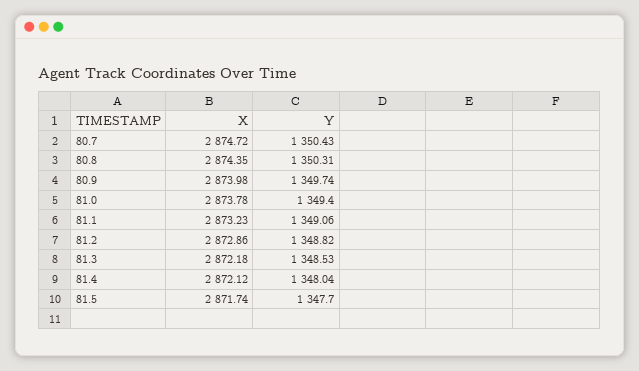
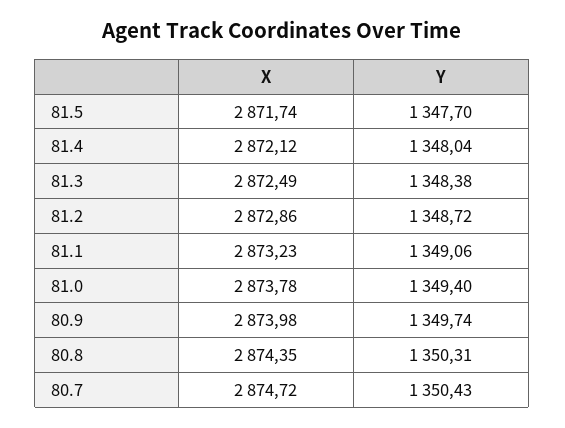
Y, 81.2: 1348.82 -> 1348.72
X, 81.3: 2872.18 -> 2872.49
Y, 81.3: 1348.53 -> 1348.38

